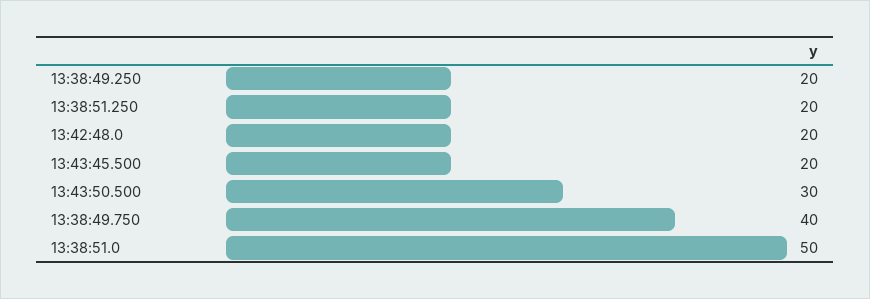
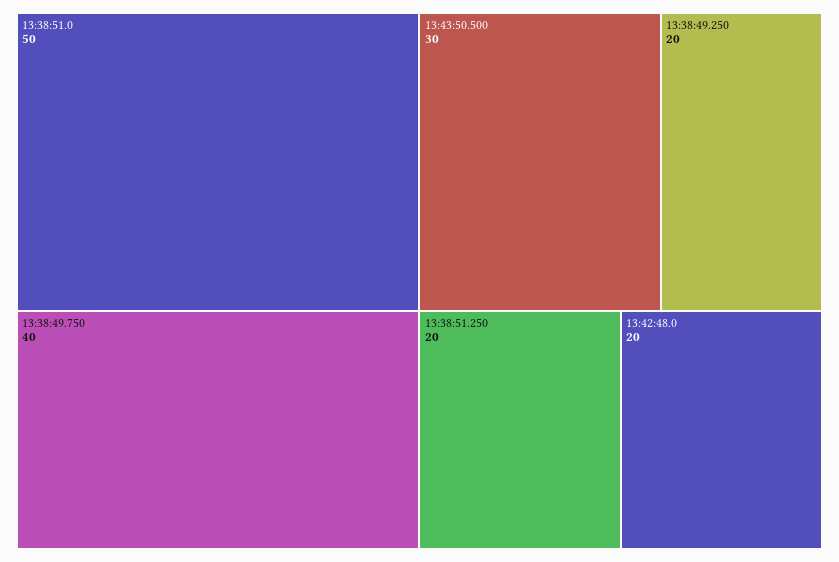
13:43:45.500: 20 -> none

